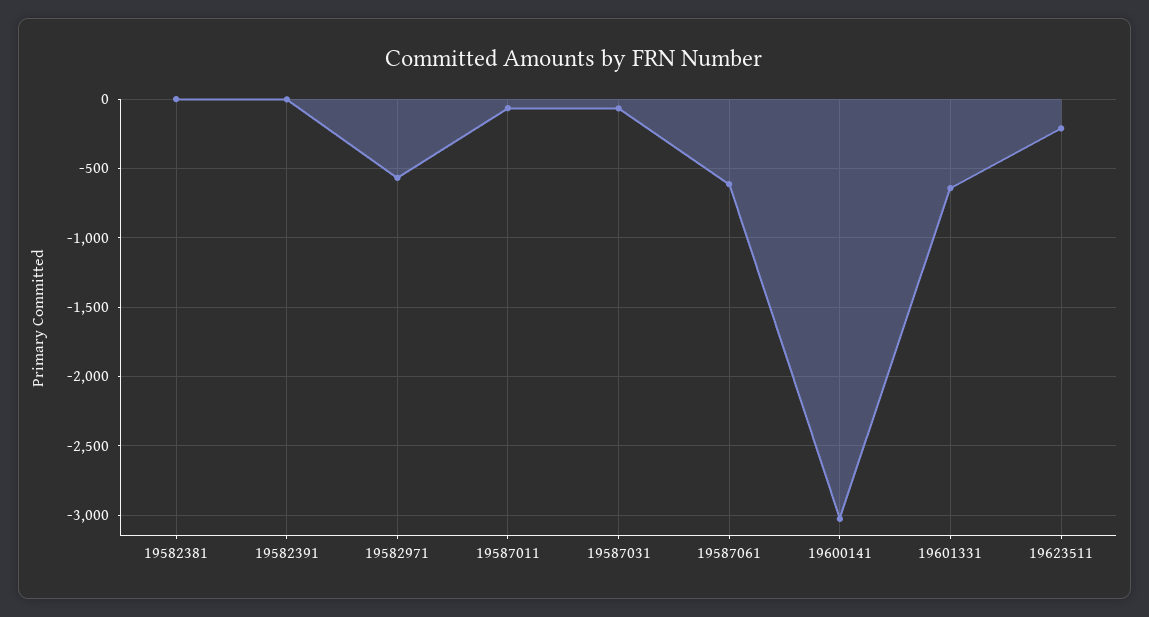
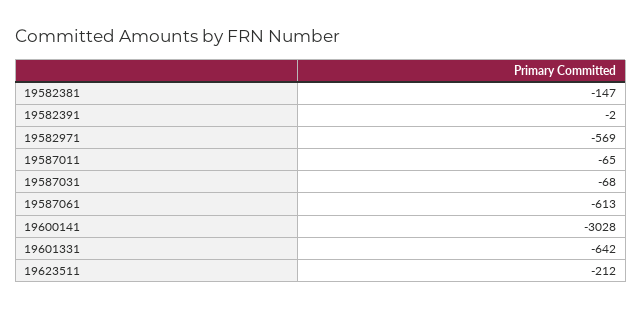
19582381: 0 -> -147

